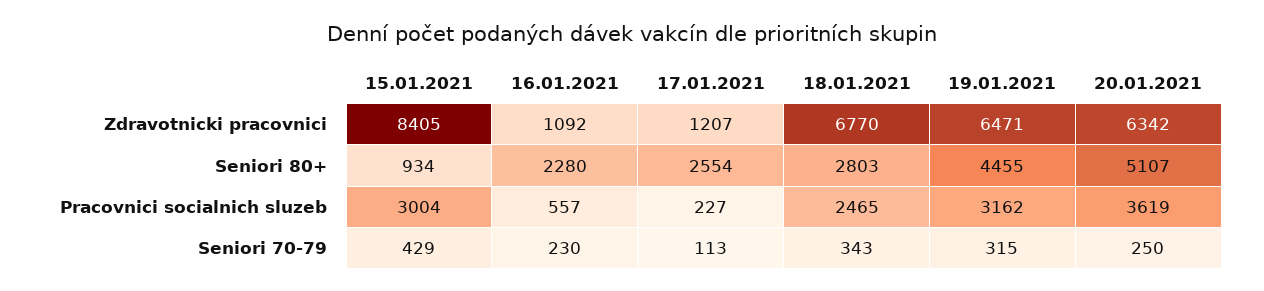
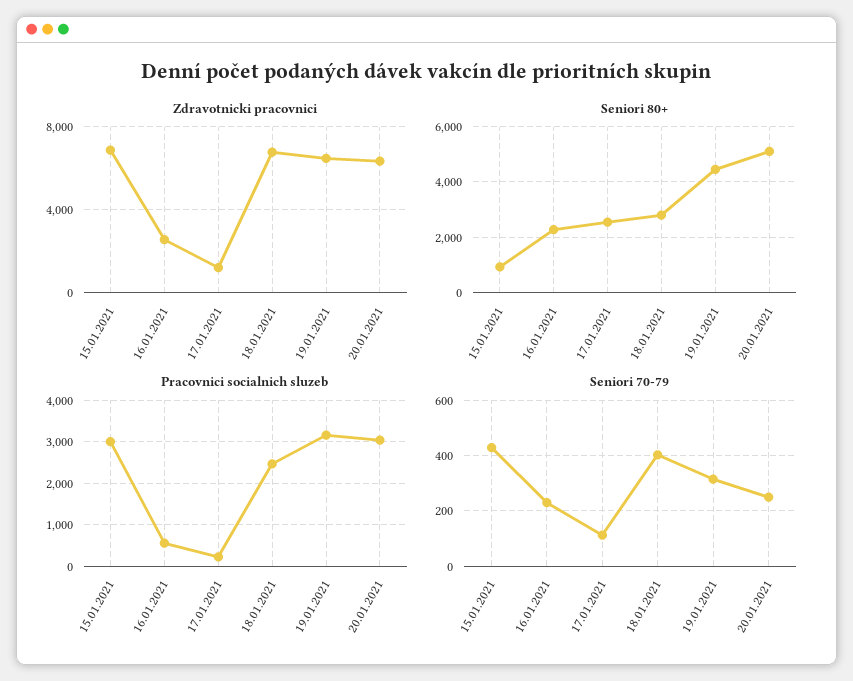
Zdravotnicki pracovnici, 15.01.2021: 8405 -> 7000
Zdravotnicki pracovnici, 16.01.2021: 1092 -> 2500
Pracovnici socialnich sluzeb, 20.01.2021: 3619 -> 3000
Seniori 70-79, 18.01.2021: 343 -> 400

